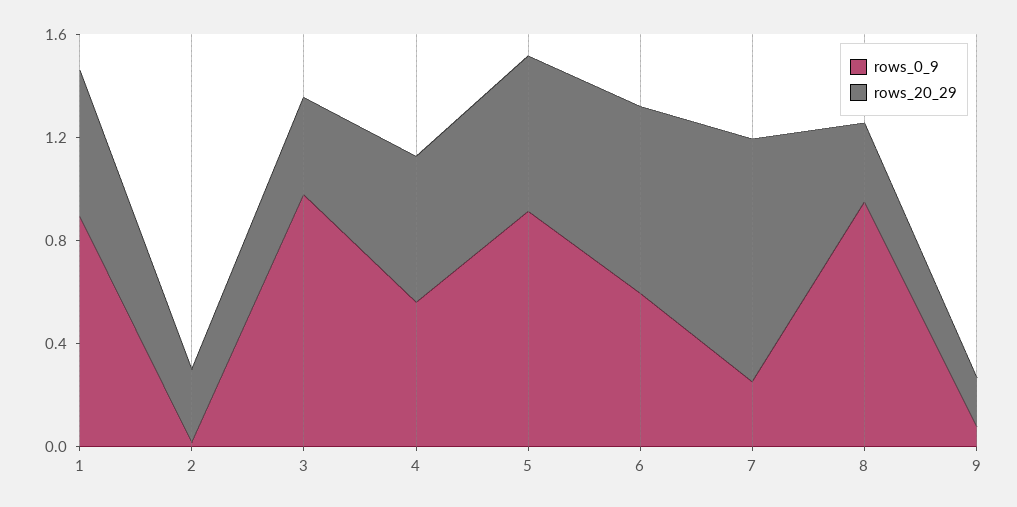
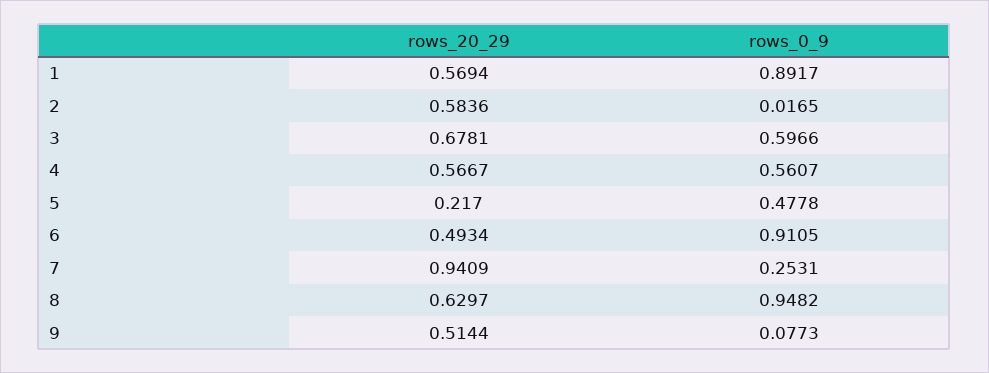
rows_20_29, 2: 0.3 -> 0.5836
rows_0_9, 3: 1 -> 0.5966
rows_20_29, 3: 0.4 -> 0.6781
rows_0_9, 5: 0.9 -> 0.4778
rows_20_29, 5: 0.6 -> 0.217
rows_0_9, 6: 0.6 -> 0.9105
rows_20_29, 6: 0.7 -> 0.4934
rows_20_29, 8: 0.3 -> 0.6297
rows_20_29, 9: 0.2 -> 0.5144

